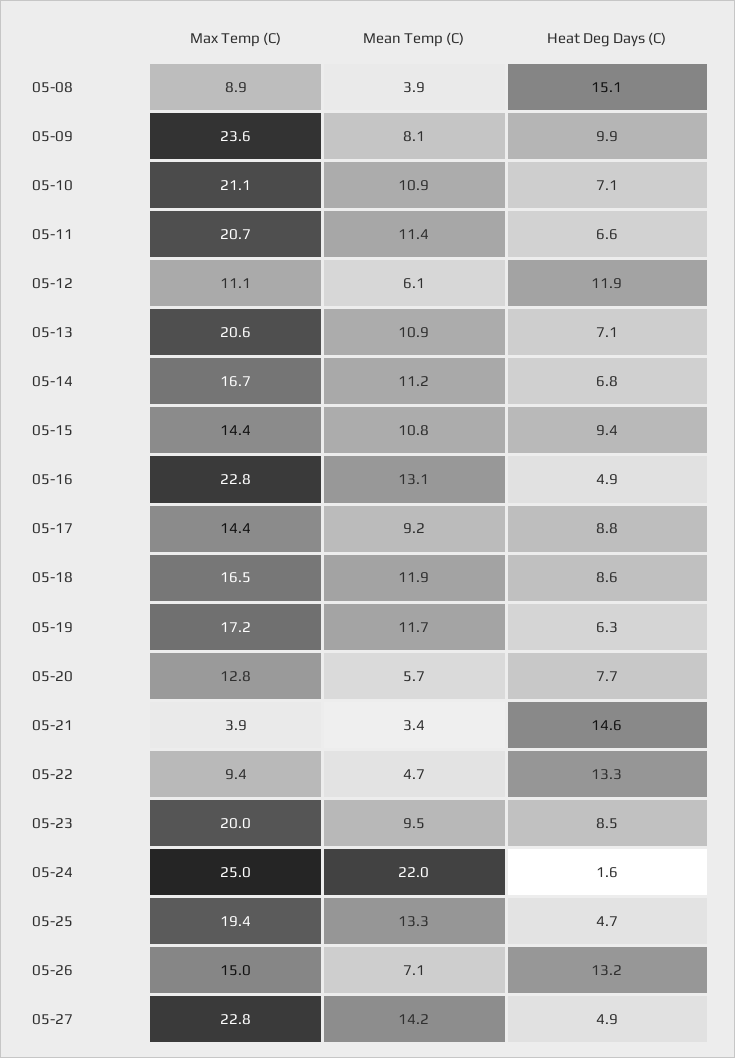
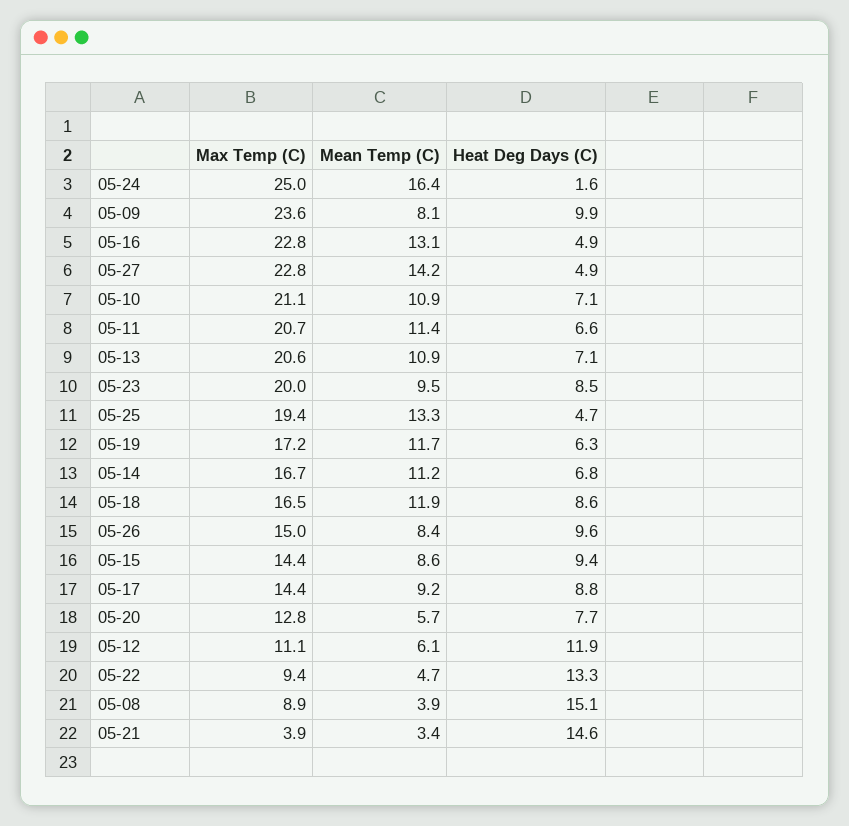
Mean Temp (C), 05-15: 10.8 -> 8.6
Mean Temp (C), 05-24: 22 -> 16.4
Mean Temp (C), 05-26: 7.1 -> 8.4
Heat Deg Days (C), 05-26: 13.2 -> 9.6

